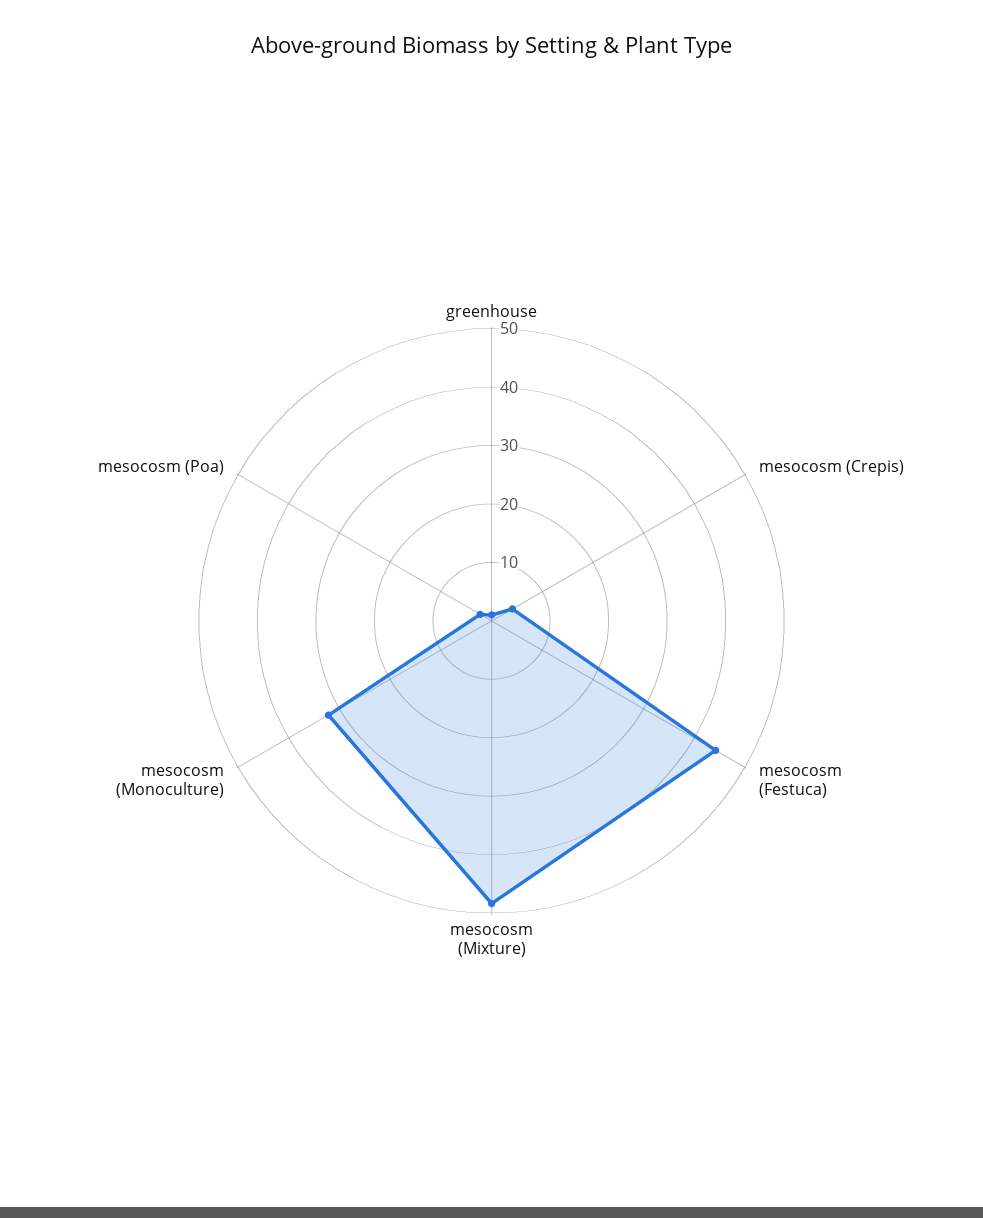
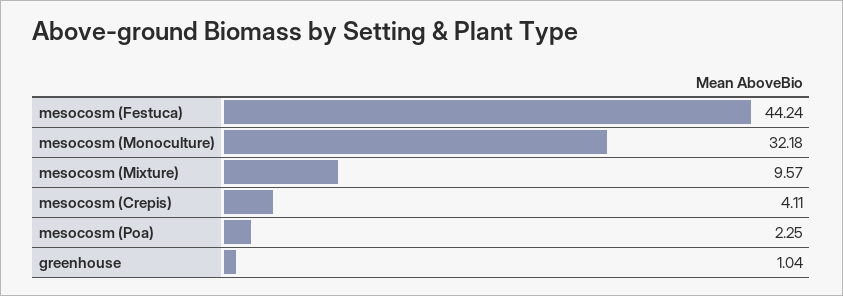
mesocosm (Mixture): 48 -> 9.57

